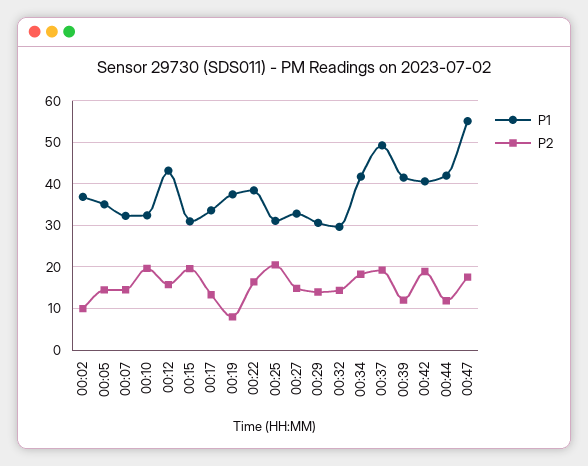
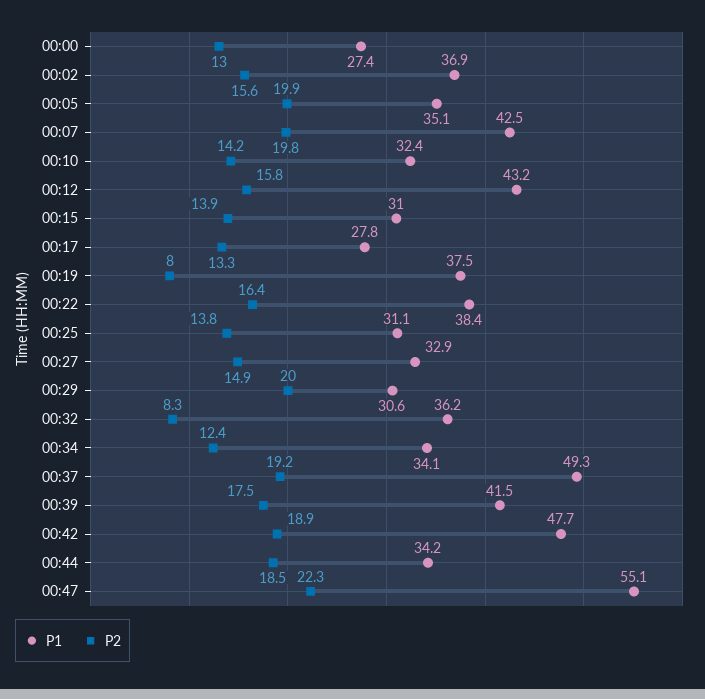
P2, 00:02: 10 -> 15.6
P2, 00:05: 14 -> 19.9
P1, 00:07: 32 -> 42.5
P2, 00:07: 14 -> 19.8
P2, 00:10: 20 -> 14.2
P2, 00:15: 20 -> 13.9
P1, 00:17: 34 -> 27.8
P2, 00:25: 20 -> 13.8
P2, 00:29: 14 -> 20
P1, 00:32: 30 -> 36.2
P2, 00:32: 14 -> 8.3
P1, 00:34: 42 -> 34.1
P2, 00:34: 18 -> 12.4
P2, 00:39: 12 -> 17.5
P1, 00:42: 40 -> 47.7
P1, 00:44: 42 -> 34.2
P2, 00:44: 12 -> 18.5
P2, 00:47: 18 -> 22.3
P1, 00:00: none -> 27.4
P2, 00:00: none -> 13

